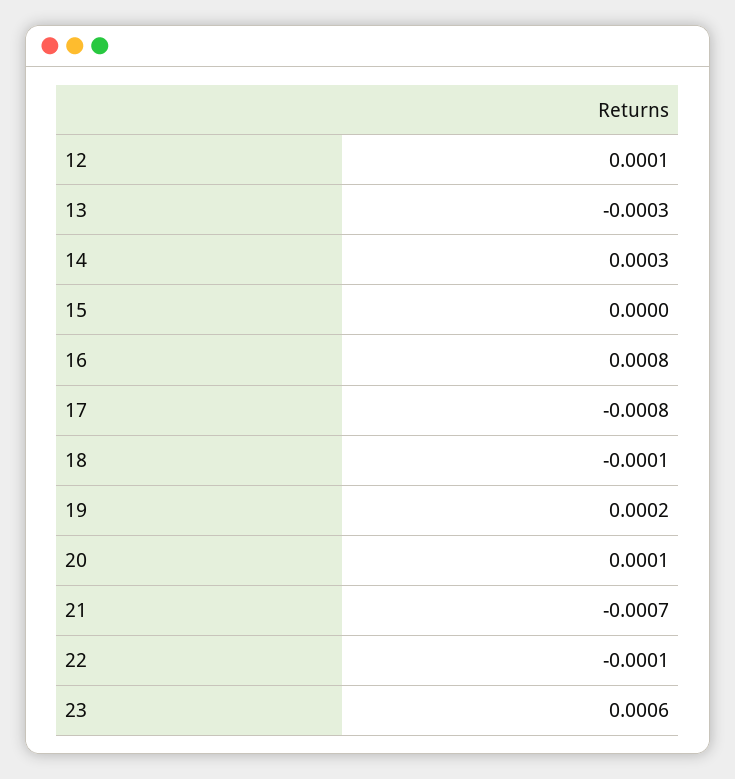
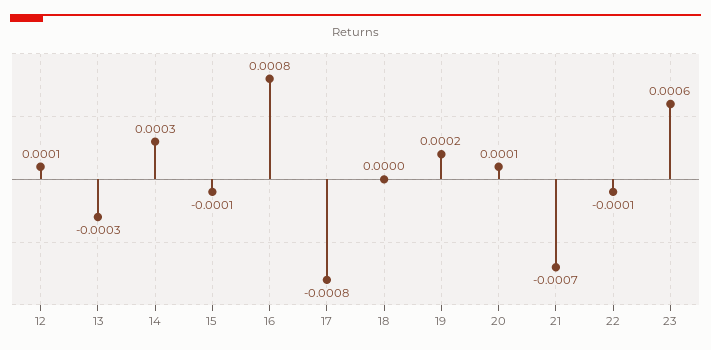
15: 0 -> -0.0001
18: -0.0001 -> 0

